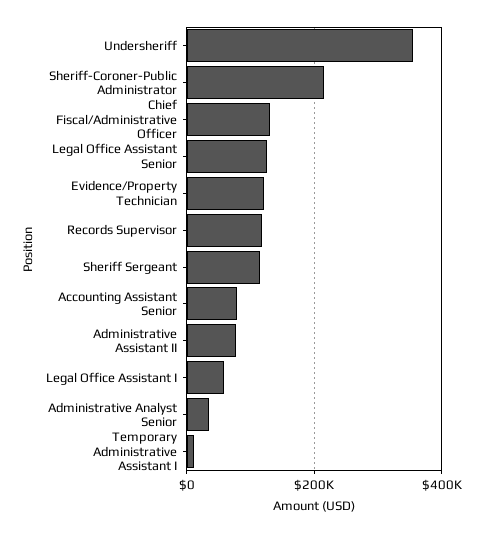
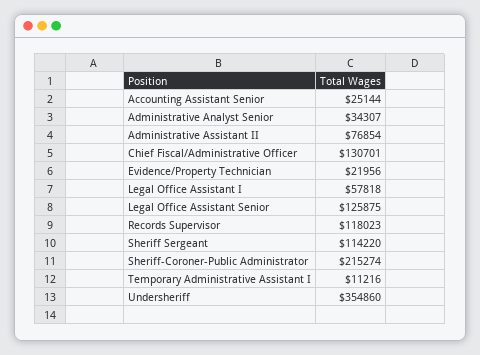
Evidence/Property Technician: 120000 -> 21956
Accounting Assistant Senior: 80000 -> 25144

